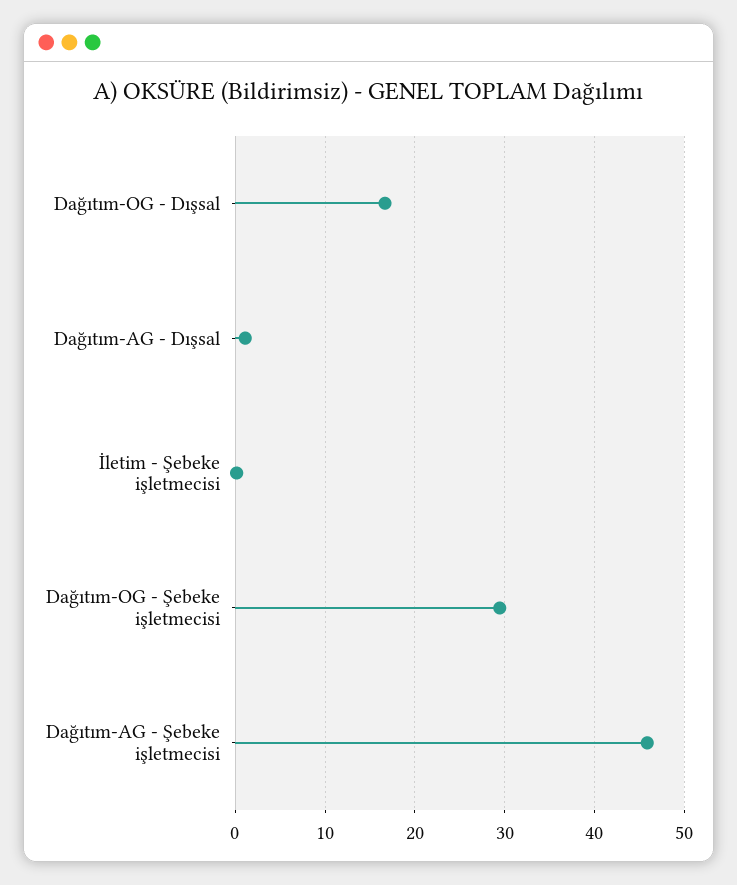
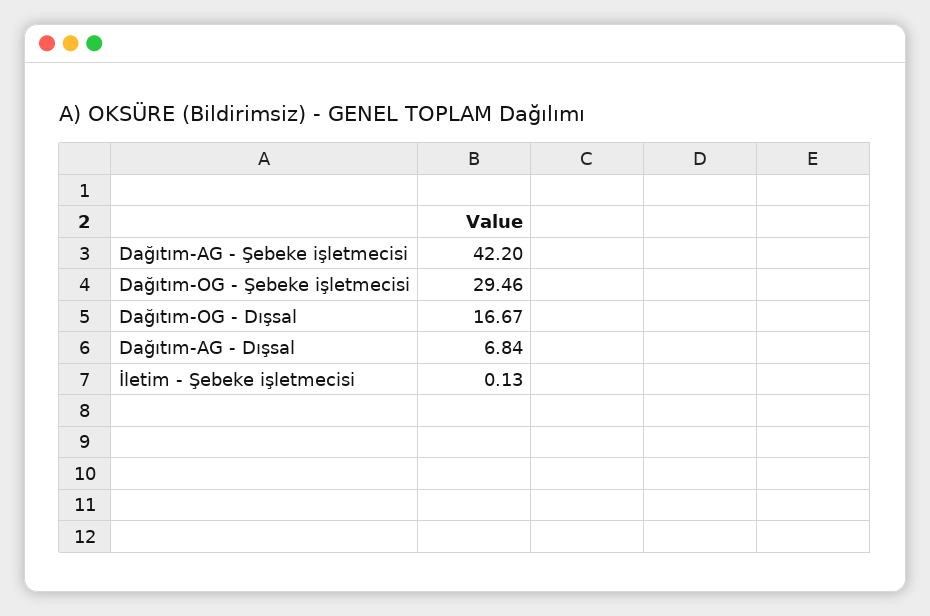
Dağıtım-AG - Dışsal: 1 -> 6.84
Dağıtım-AG - Şebeke işletmecisi: 46 -> 42.2

